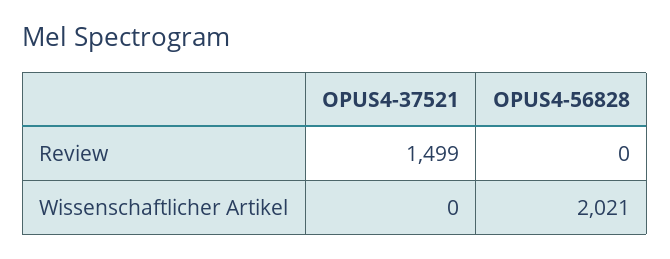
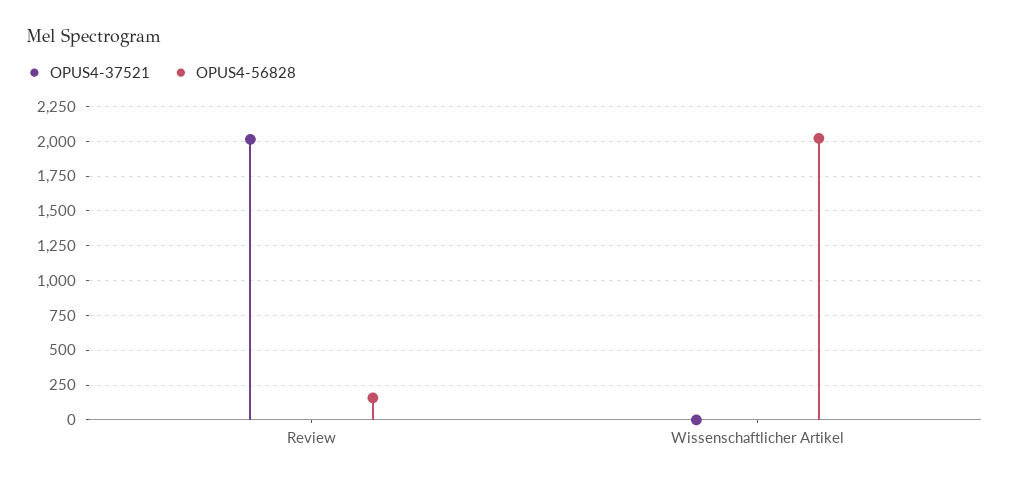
OPUS4-37521, Review: 1499 -> 2000
OPUS4-56828, Review: 0 -> 150

